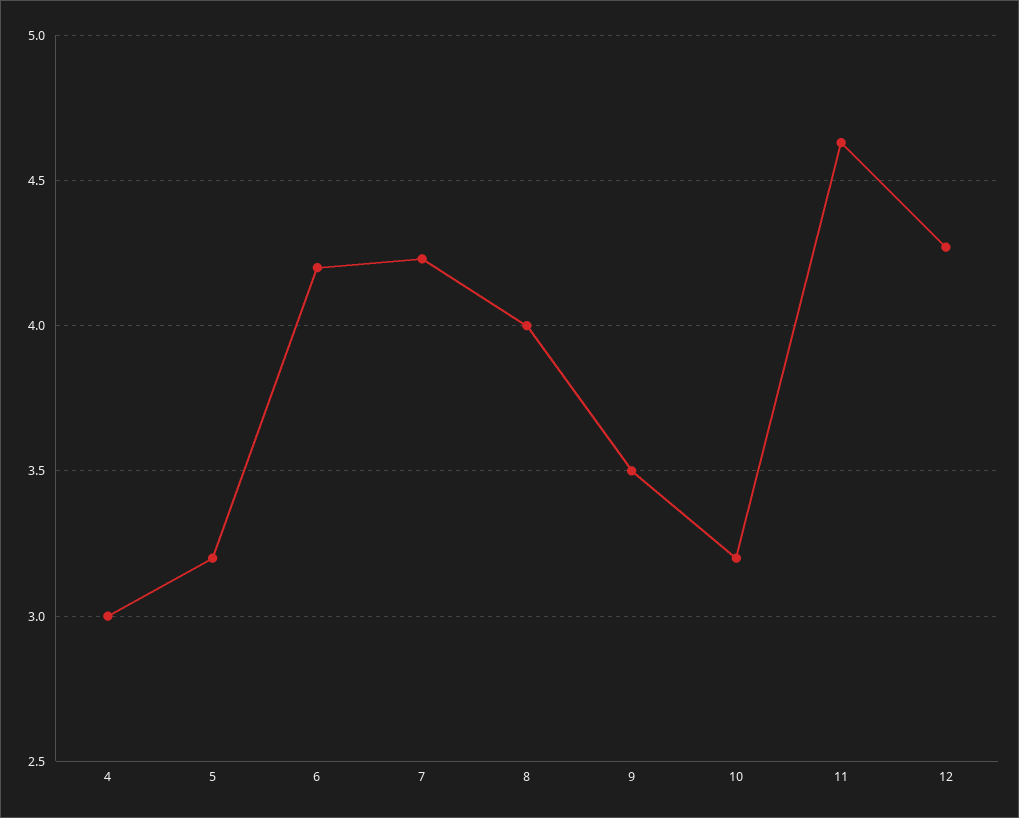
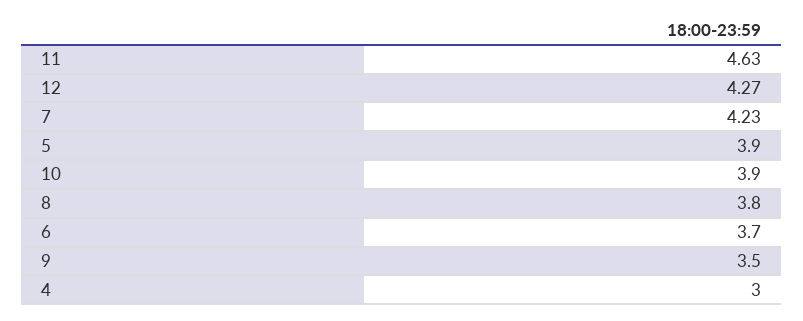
5: 3.2 -> 3.9
6: 4.2 -> 3.7
8: 4 -> 3.8
10: 3.2 -> 3.9

